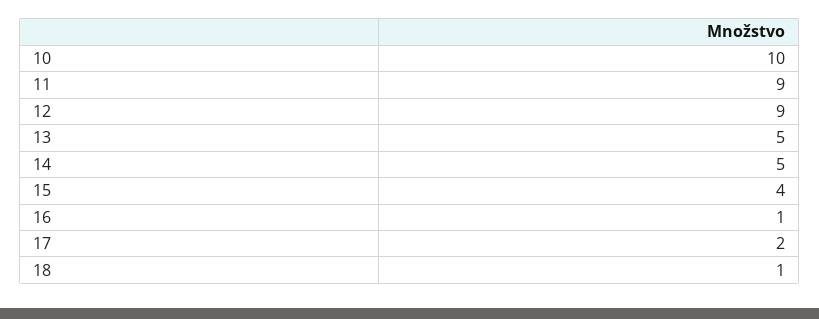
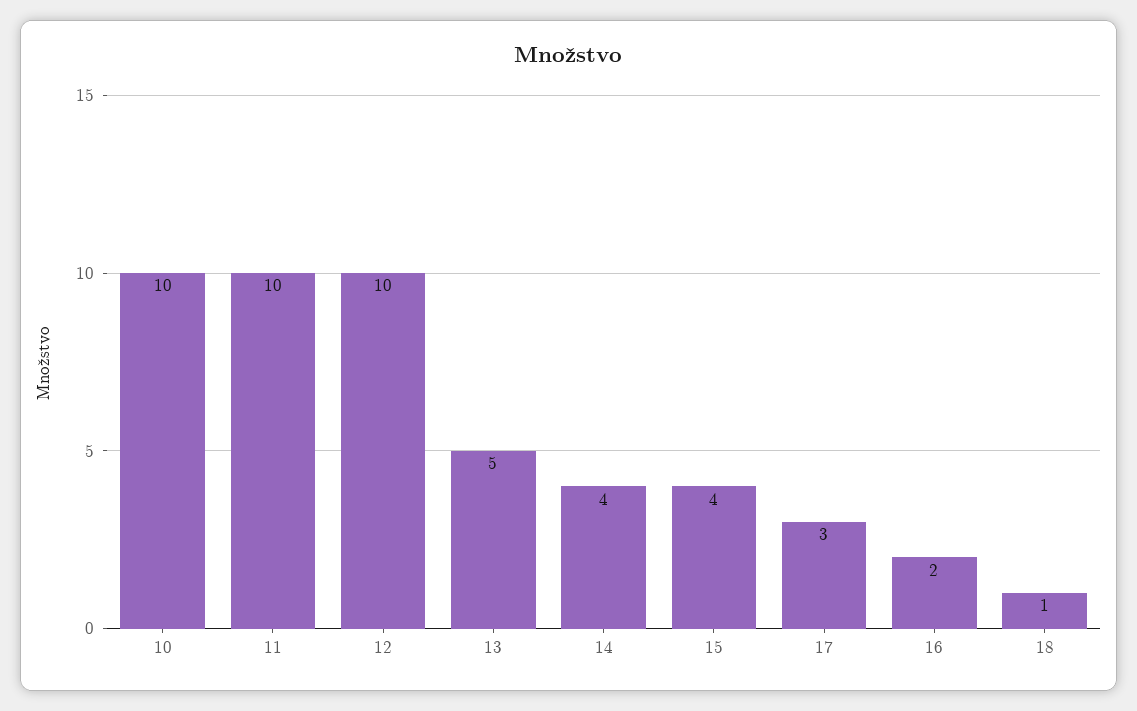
11: 9 -> 10
12: 9 -> 10
14: 5 -> 4
16: 1 -> 2
17: 2 -> 3

